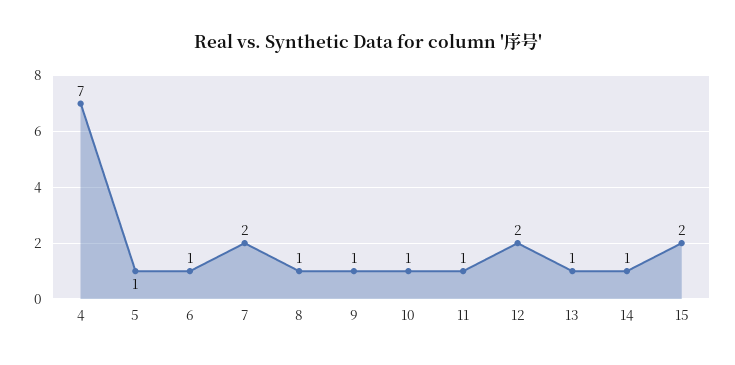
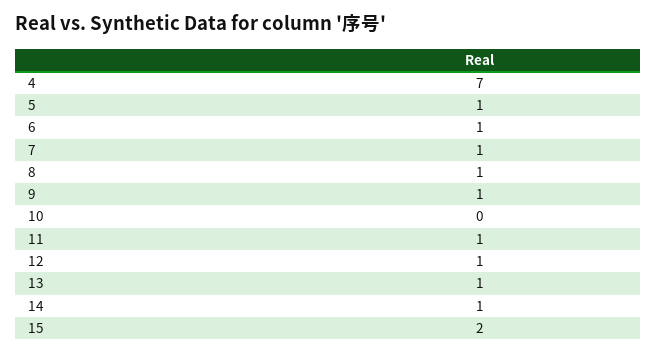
7: 2 -> 1
10: 1 -> 0
12: 2 -> 1

